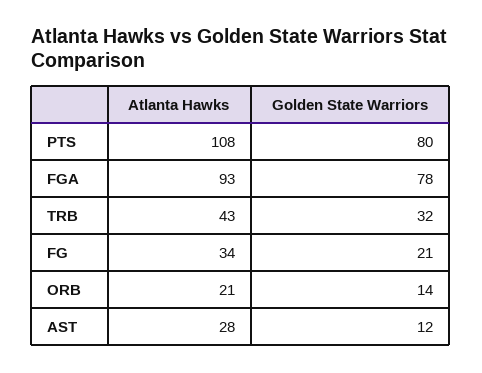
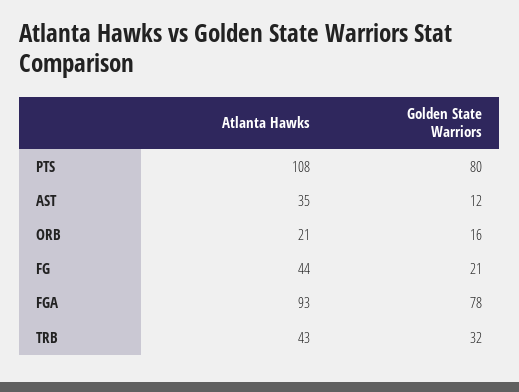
Atlanta Hawks, FG: 34 -> 44
Golden State Warriors, ORB: 14 -> 16
Atlanta Hawks, AST: 28 -> 35

